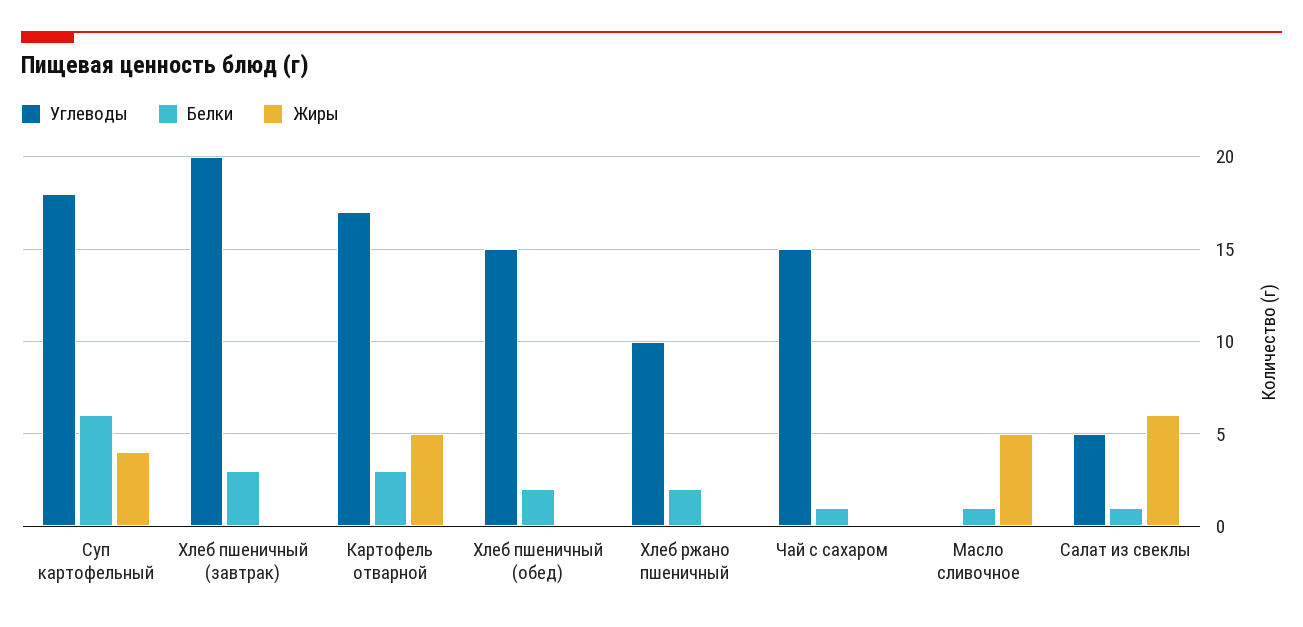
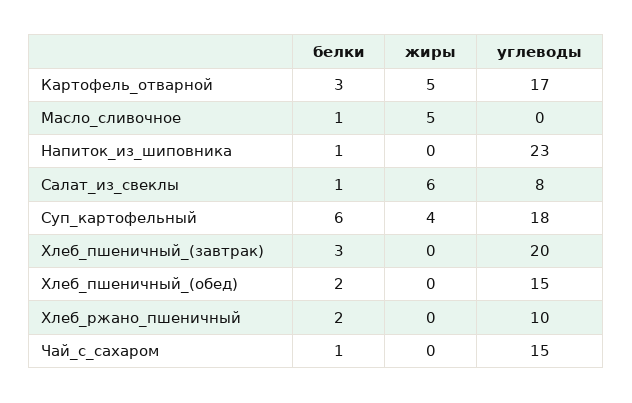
Углеводы, Салат из свеклы: 5 -> 8
Белки, Напиток_из_шиповника: none -> 1
Жиры, Напиток_из_шиповника: none -> 0
Углеводы, Напиток_из_шиповника: none -> 23

